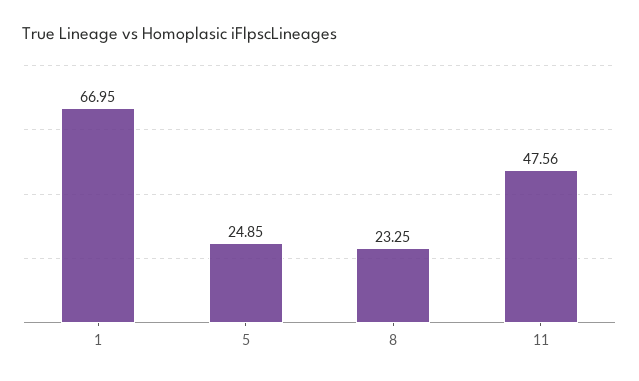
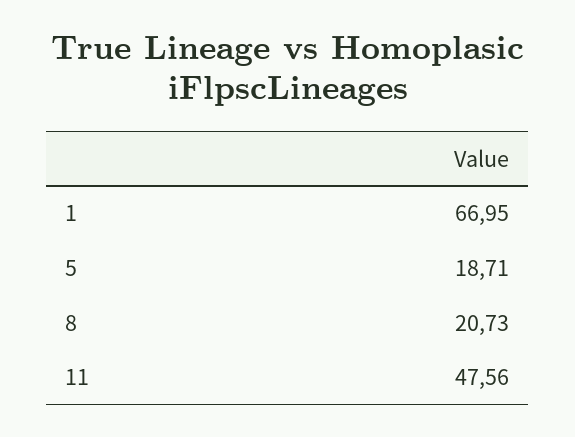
5: 24.85 -> 18.71
8: 23.25 -> 20.73

